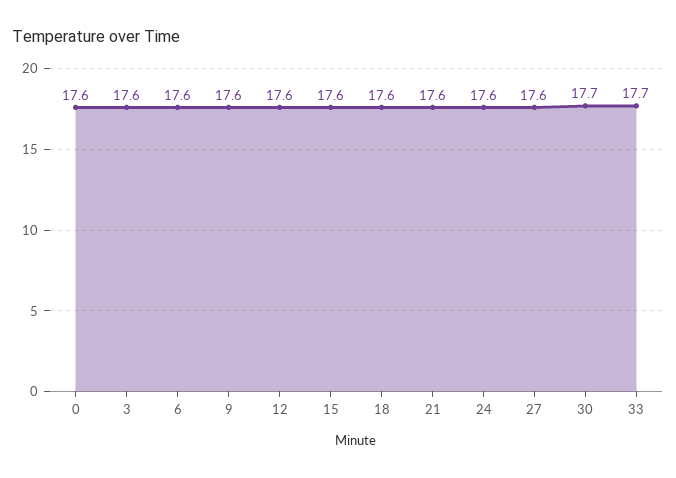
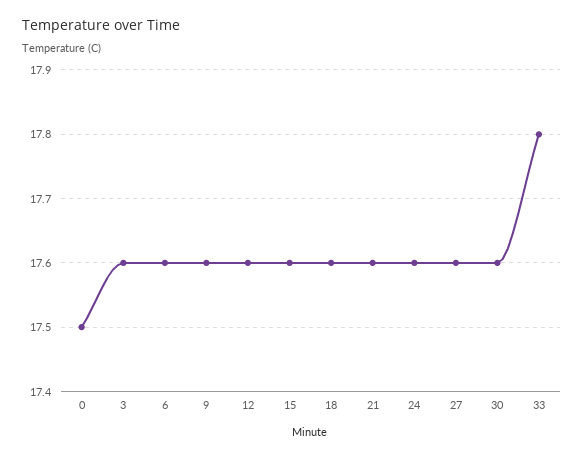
0: 17.6 -> 17.5
30: 17.7 -> 17.6
33: 17.7 -> 17.8

